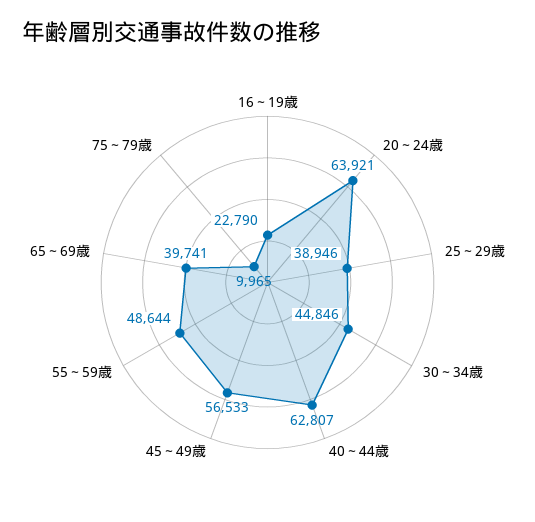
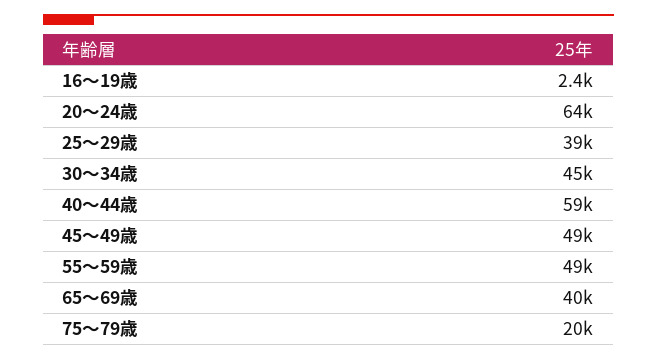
16～19歳: 22790 -> 2400
40～44歳: 62807 -> 59000
45～49歳: 56533 -> 49000
75～79歳: 9965 -> 20000

